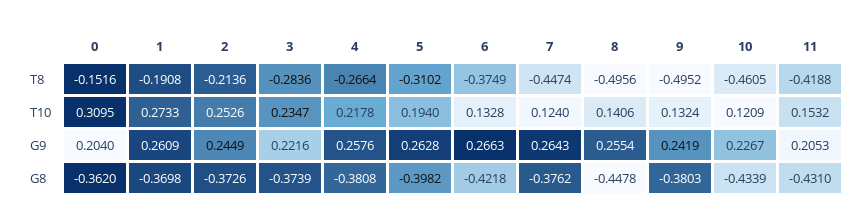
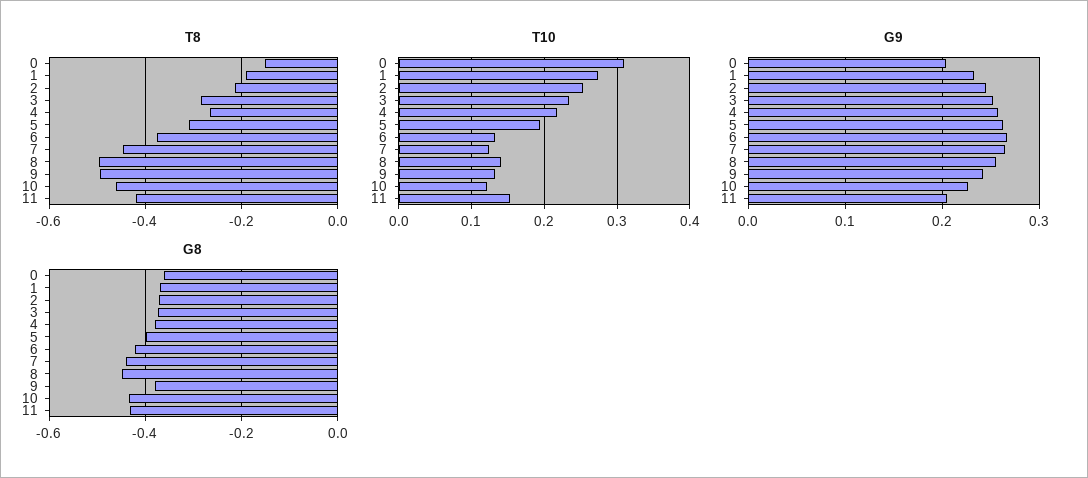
G9, 1: 0.2609 -> 0.23
G9, 3: 0.2216 -> 0.25
G8, 7: -0.3762 -> -0.44

